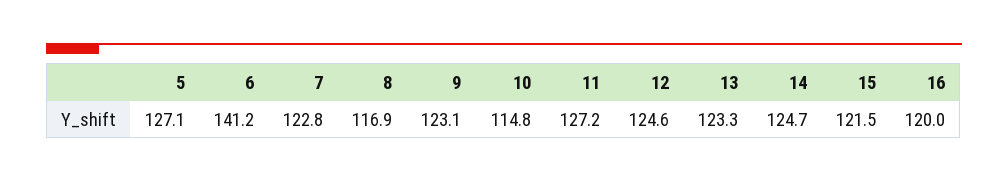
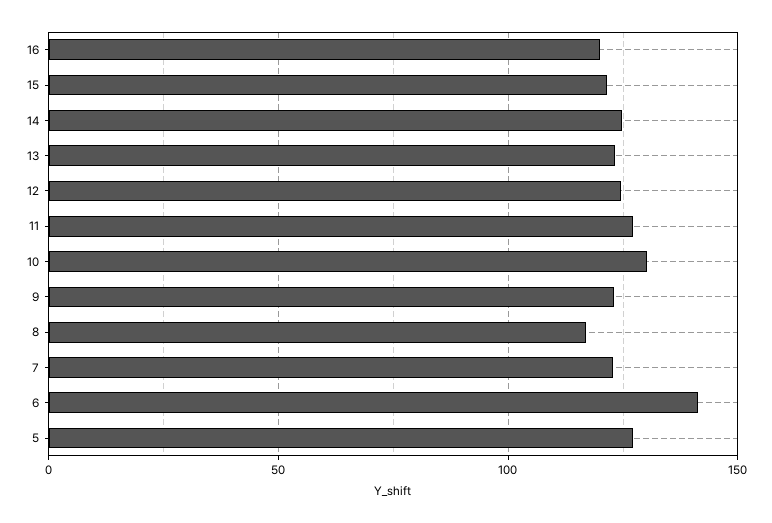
10: 114.8 -> 130

